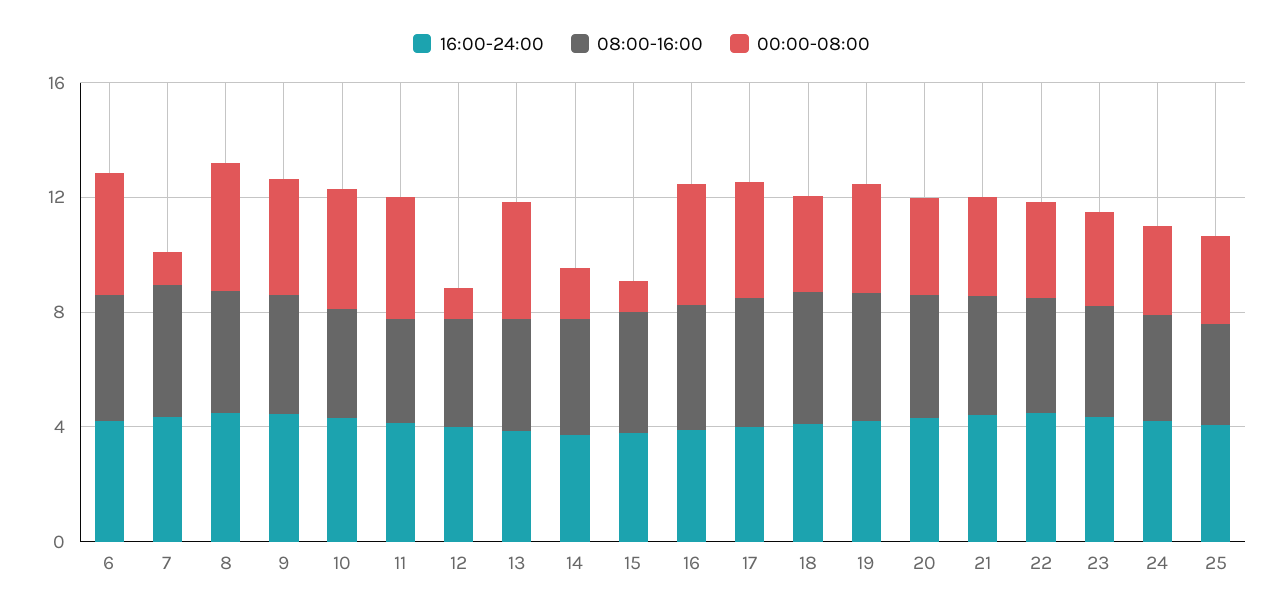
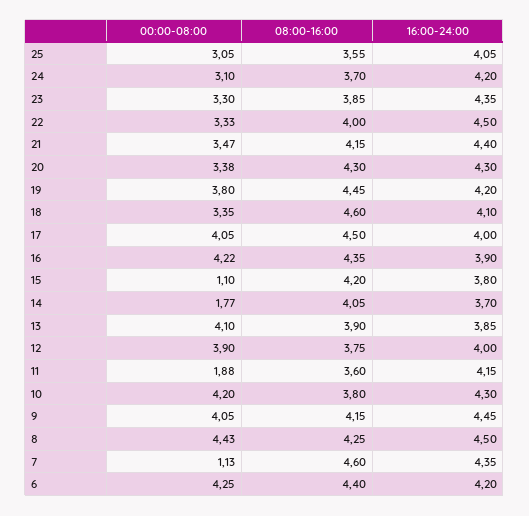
00:00-08:00, 11: 4 -> 1.88
00:00-08:00, 12: 1 -> 3.9

